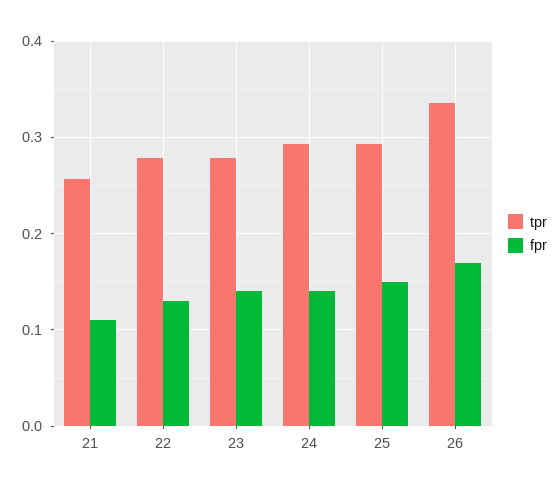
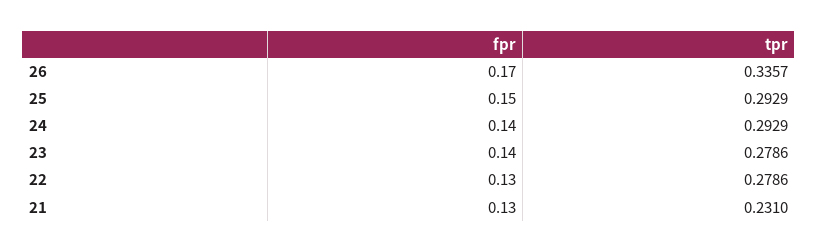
tpr, 21: 0.26 -> 0.231
fpr, 21: 0.11 -> 0.13

